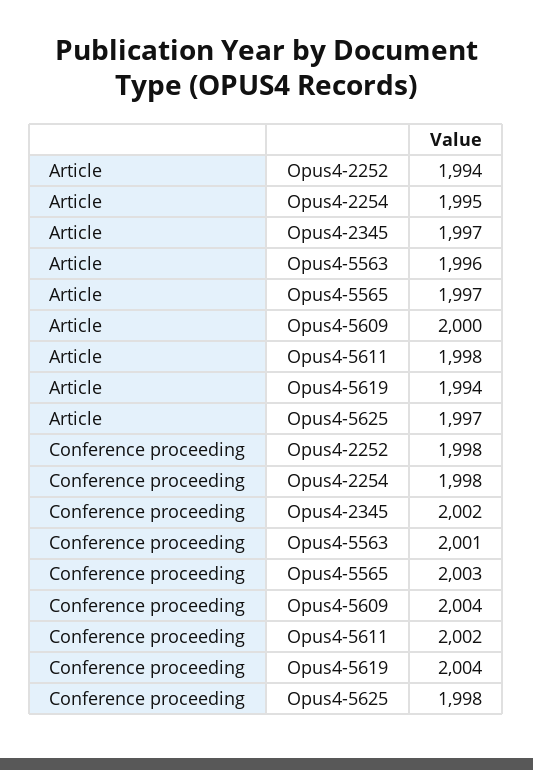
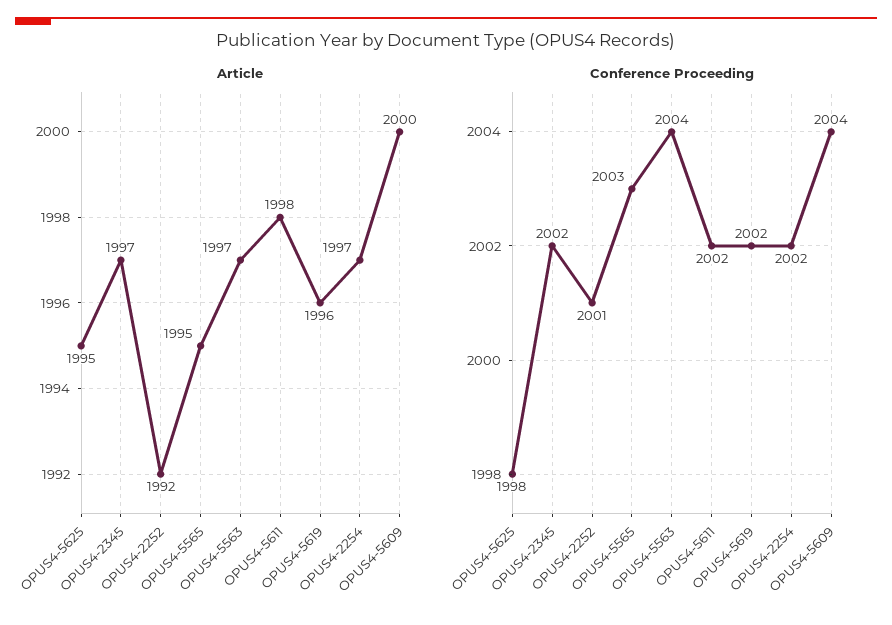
Article, Opus4-2252: 1994 -> 1992
Article, Opus4-2254: 1995 -> 1997
Article, Opus4-5563: 1996 -> 1997
Article, Opus4-5565: 1997 -> 1995
Article, Opus4-5619: 1994 -> 1996
Article, Opus4-5625: 1997 -> 1995
Conference proceeding, Opus4-2252: 1998 -> 2001
Conference proceeding, Opus4-2254: 1998 -> 2002
Conference proceeding, Opus4-5563: 2001 -> 2004
Conference proceeding, Opus4-5619: 2004 -> 2002

